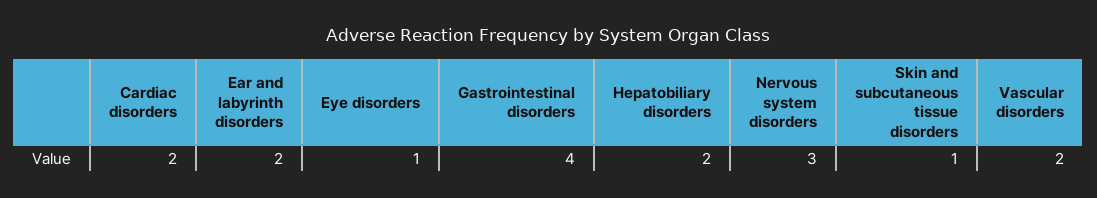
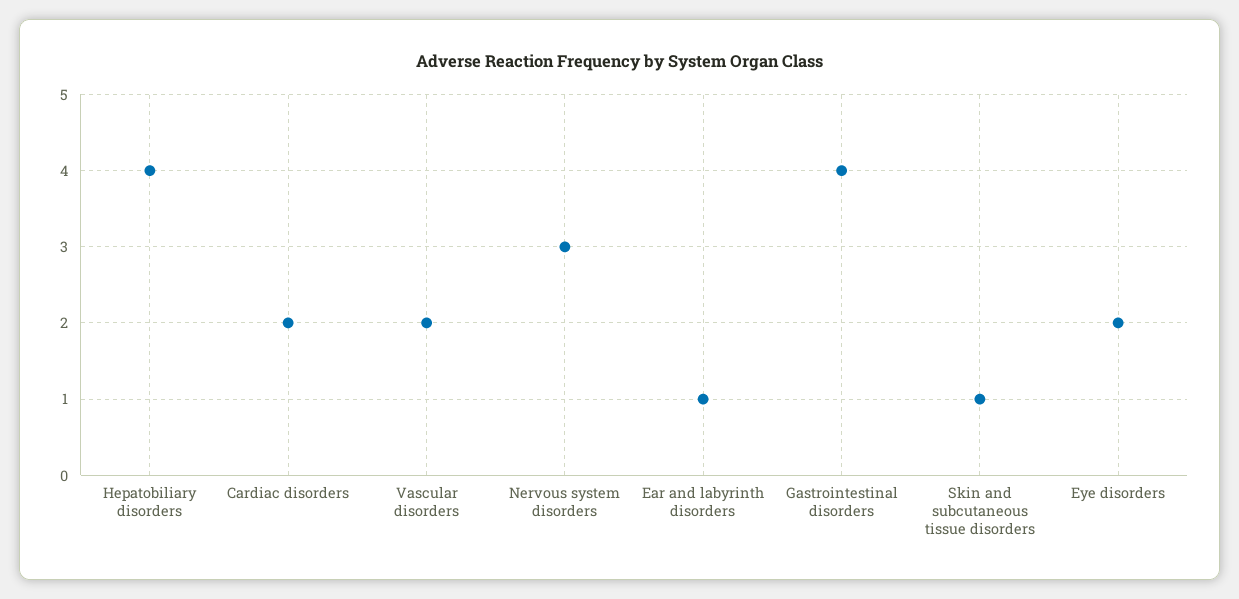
Ear and labyrinth disorders: 2 -> 1
Eye disorders: 1 -> 2
Hepatobiliary disorders: 2 -> 4

